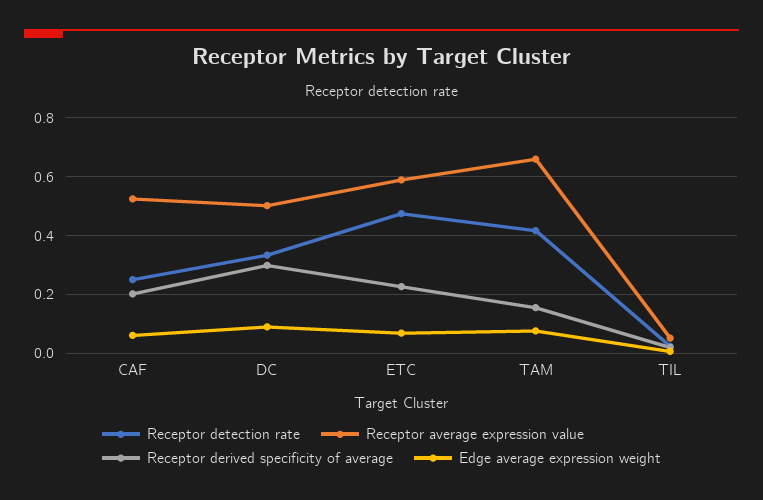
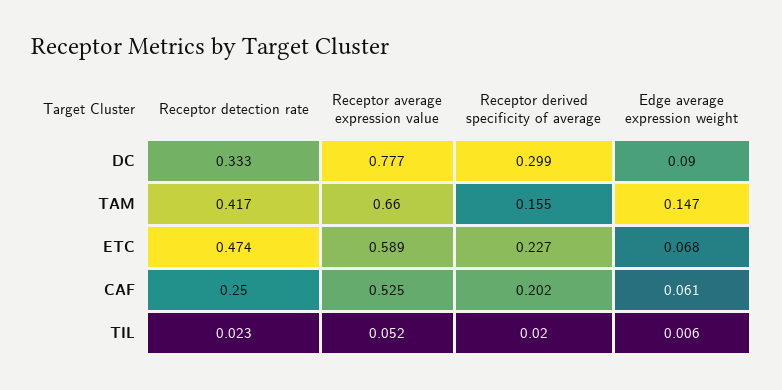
Receptor average expression value, DC: 0.5 -> 0.777
Edge average expression weight, TAM: 0.075 -> 0.147

